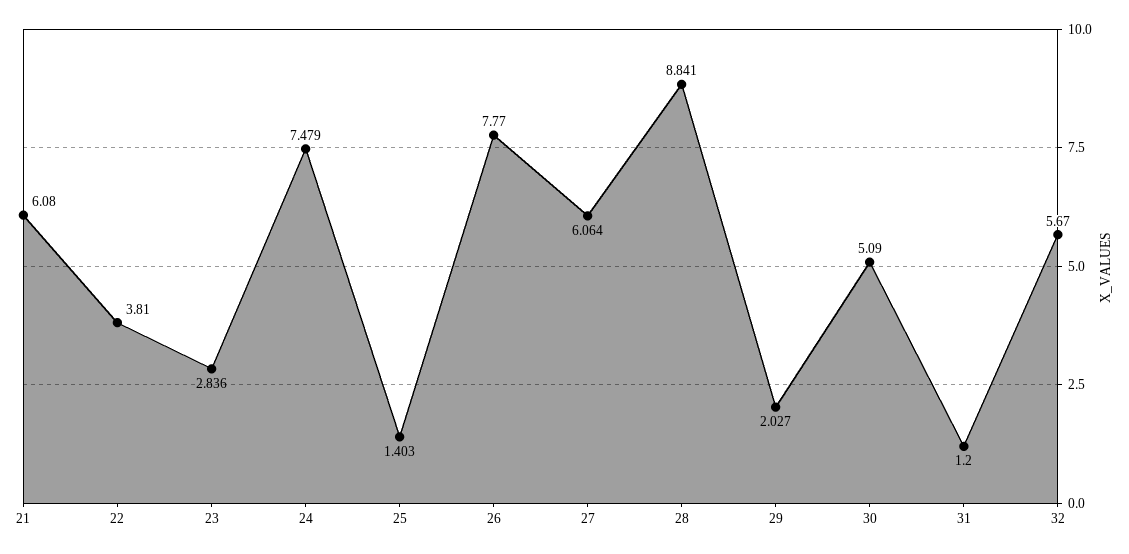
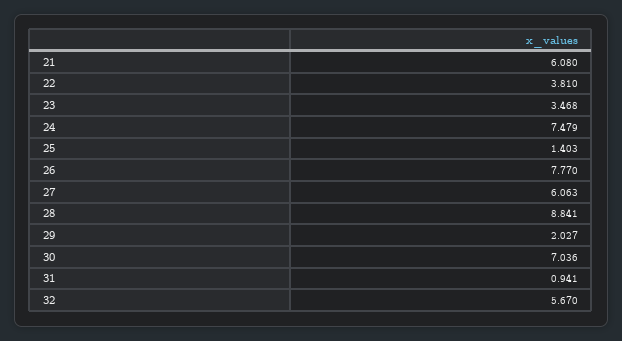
23: 2.836 -> 3.468
27: 6.064 -> 6.063
30: 5.09 -> 7.036
31: 1.2 -> 0.941

